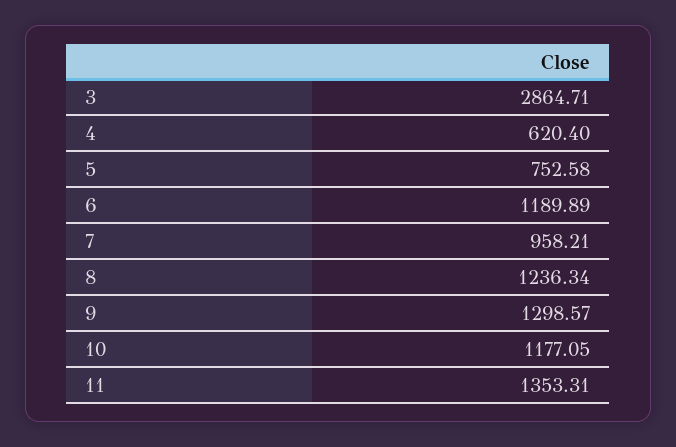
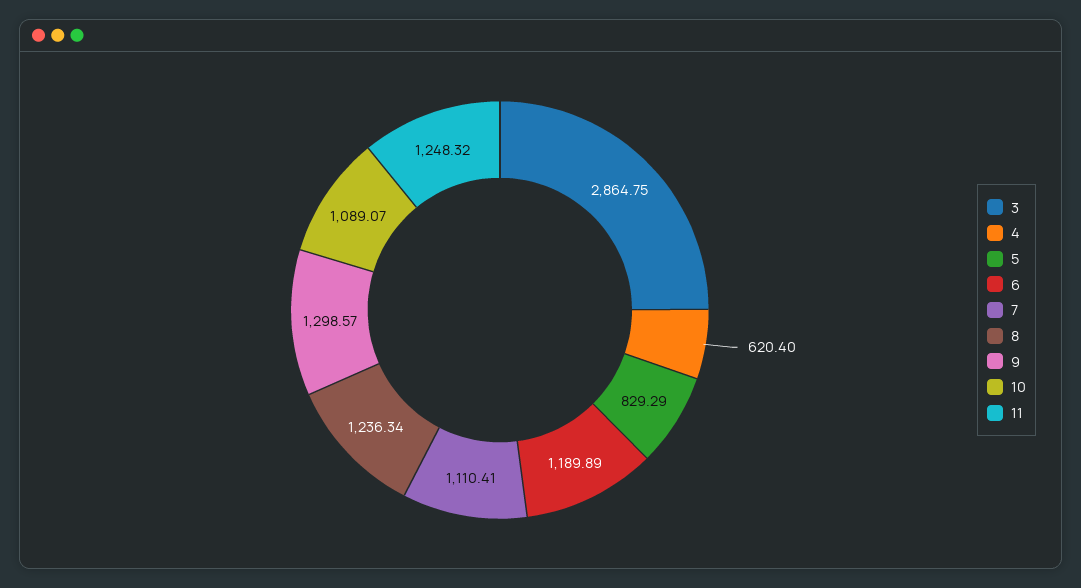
3: 2864.71 -> 2864.75
5: 752.58 -> 829.29
7: 958.21 -> 1110.41
10: 1177.05 -> 1089.07
11: 1353.31 -> 1248.32

